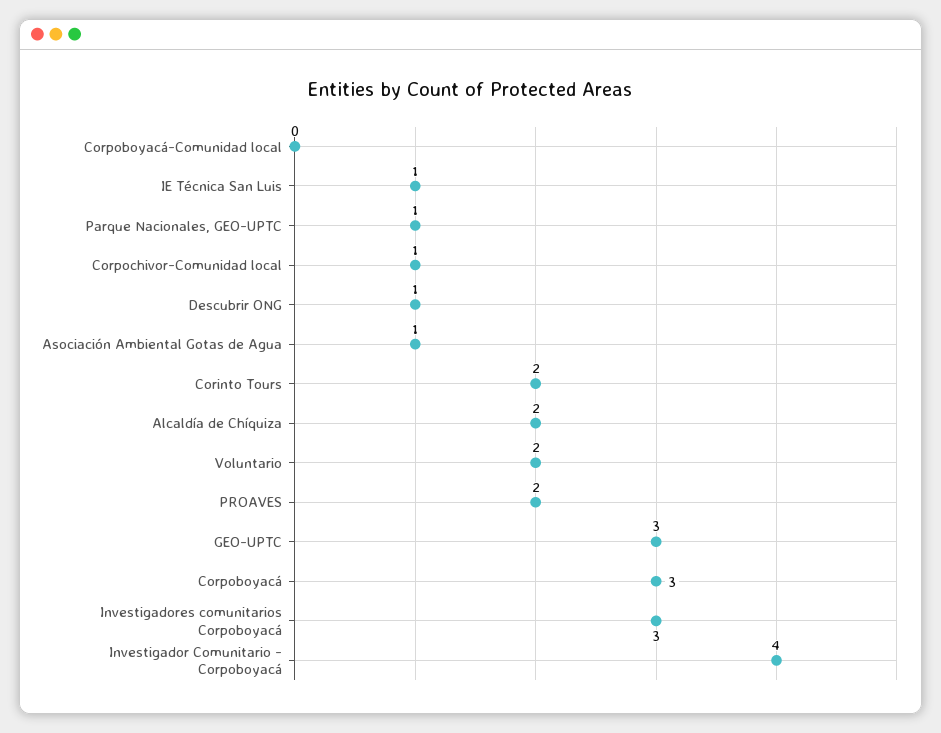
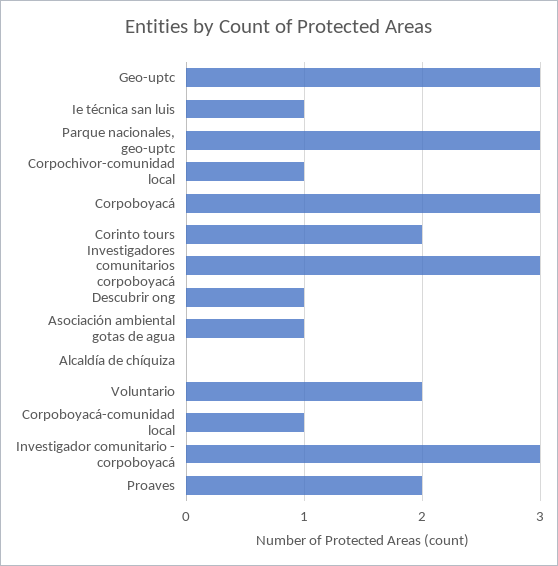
Corpoboyacá-Comunidad local: 0 -> 1
Parque Nacionales, GEO-UPTC: 1 -> 3
Alcaldía de Chíquiza: 2 -> 0
Investigador Comunitario - Corpoboyacá: 4 -> 3

